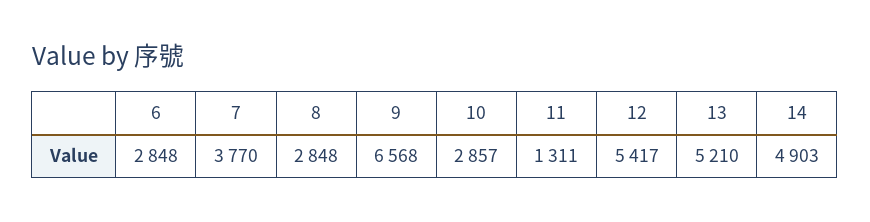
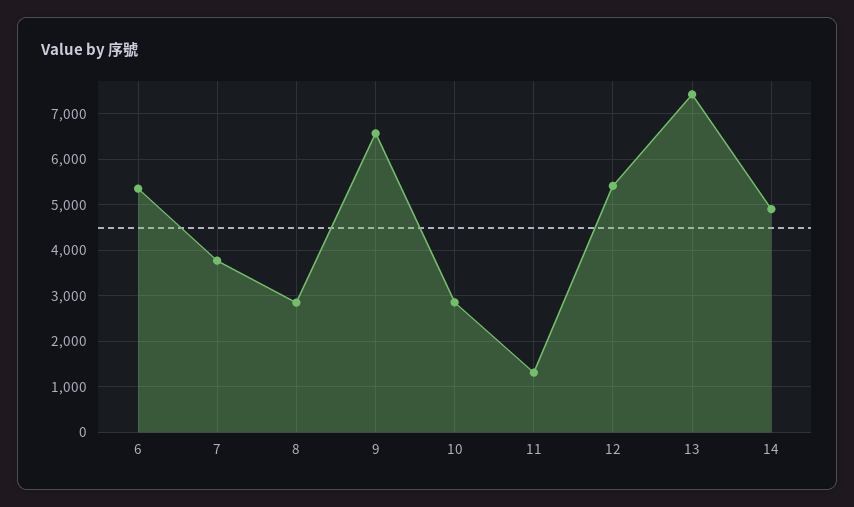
6: 2848 -> 5400
13: 5210 -> 7400

